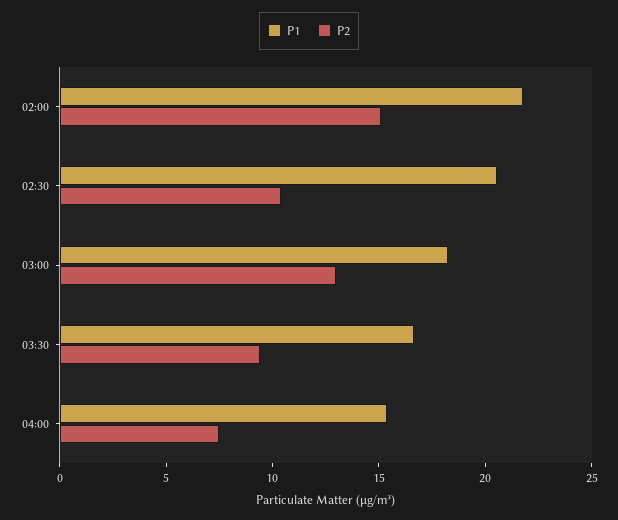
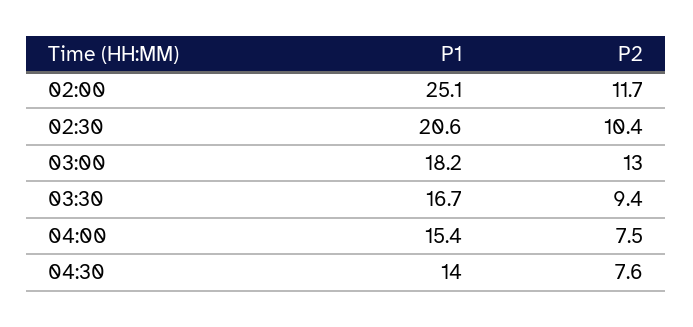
P1, 02:00: 22 -> 25.1
P2, 02:00: 15 -> 11.7
P1, 04:30: none -> 14
P2, 04:30: none -> 7.6

